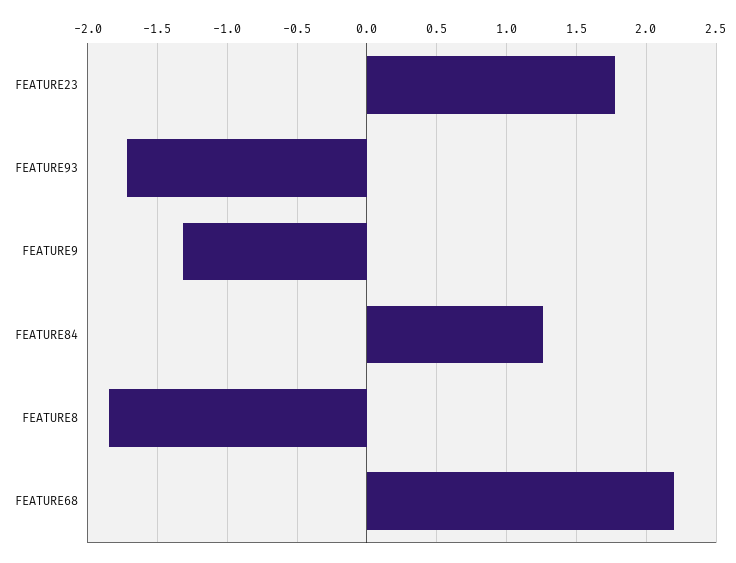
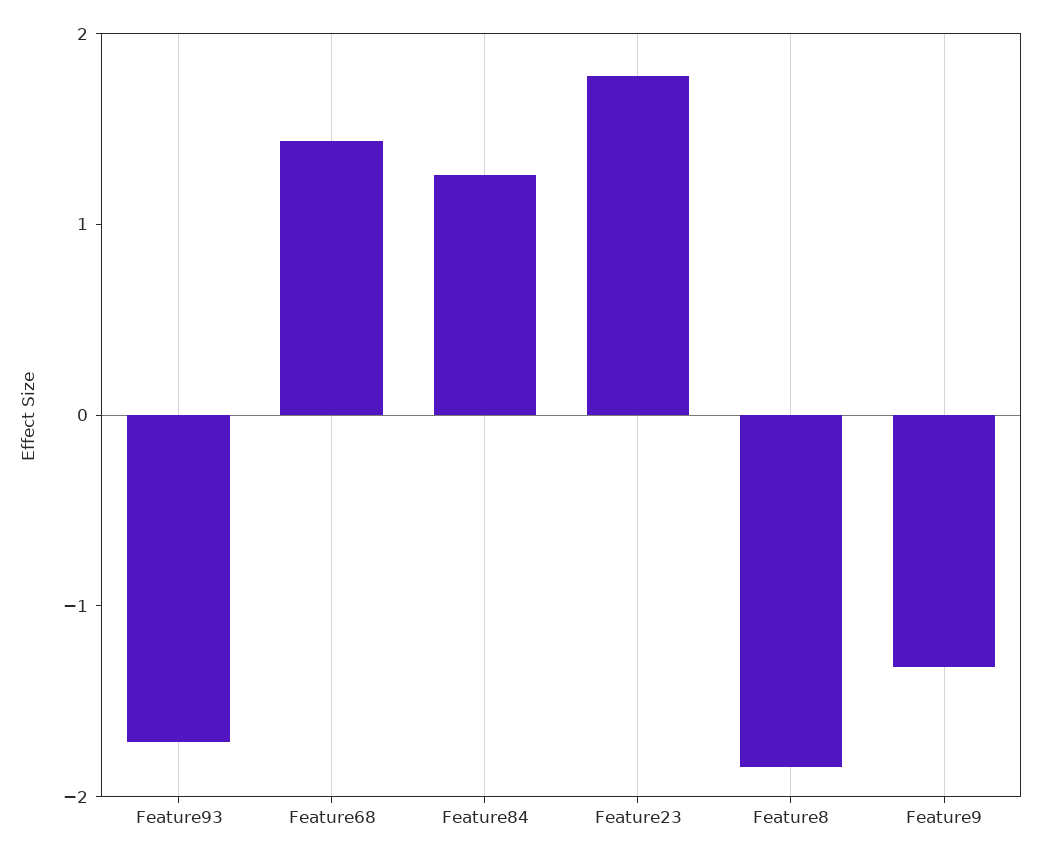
FEATURE68: 2.2 -> 1.4

